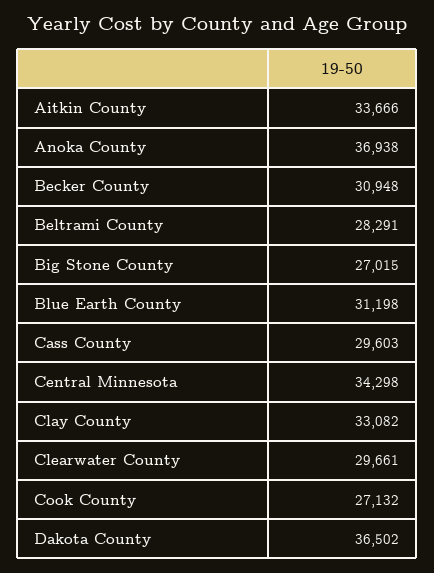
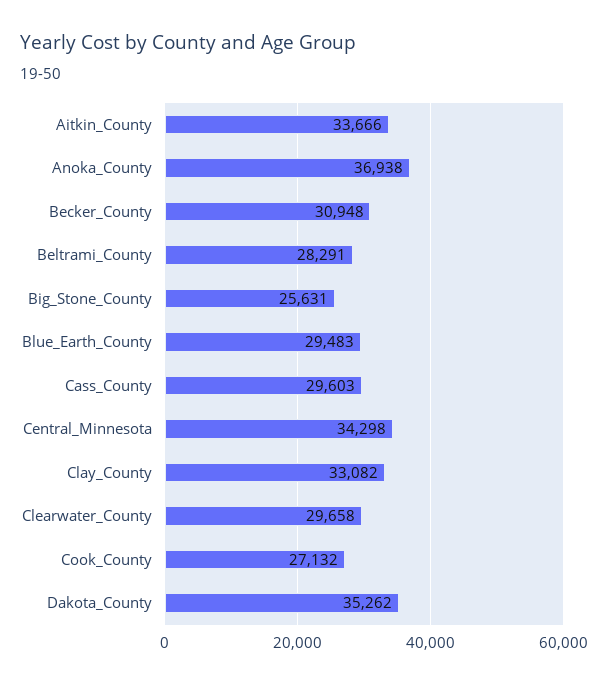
Big Stone County: 27015 -> 25631
Blue Earth County: 31198 -> 29483
Clearwater County: 29661 -> 29658
Dakota County: 36502 -> 35262

